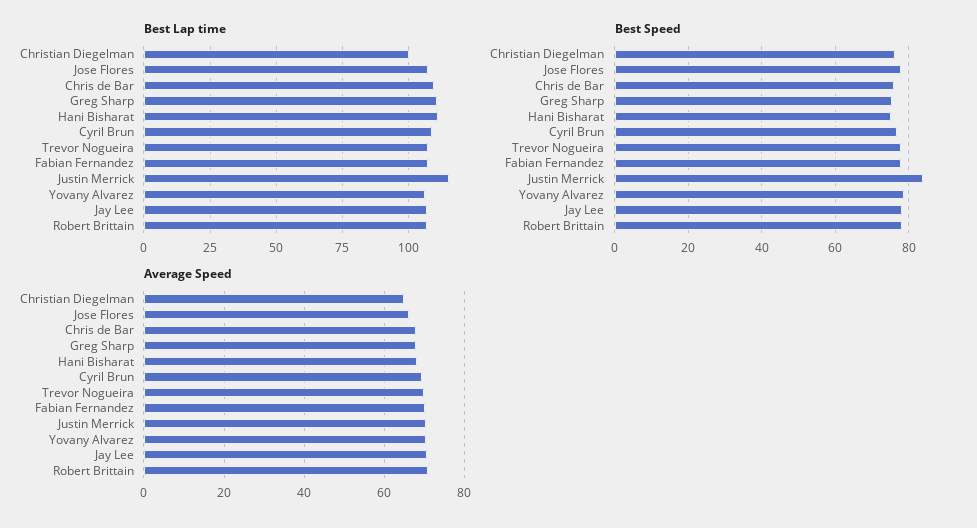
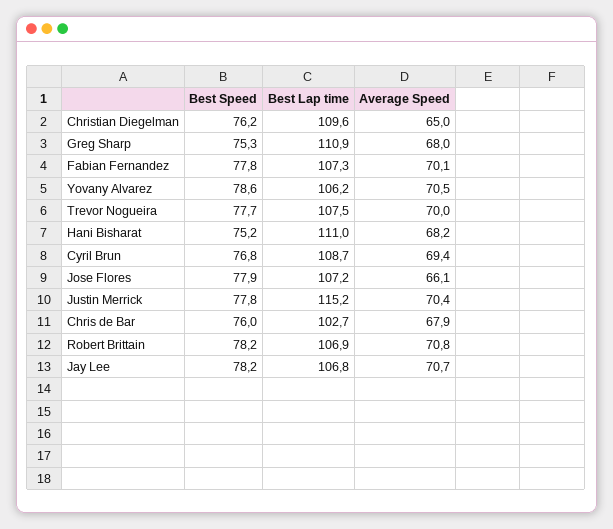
Best Lap time, Christian Diegelman: 100 -> 109.6
Best Lap time, Chris de Bar: 110 -> 102.7
Best Speed, Justin Merrick: 84 -> 77.8

